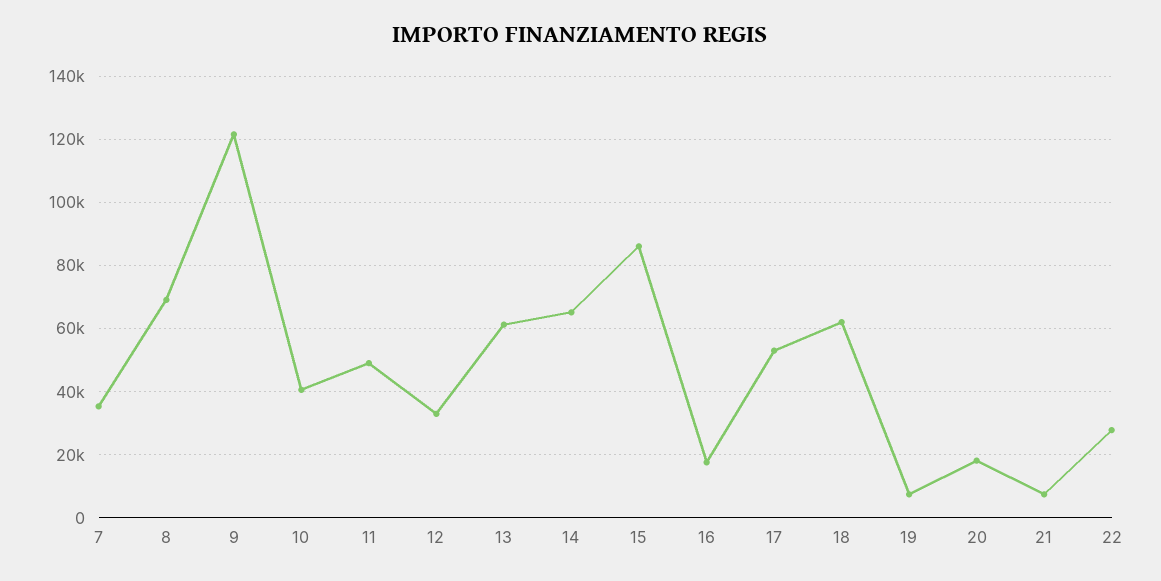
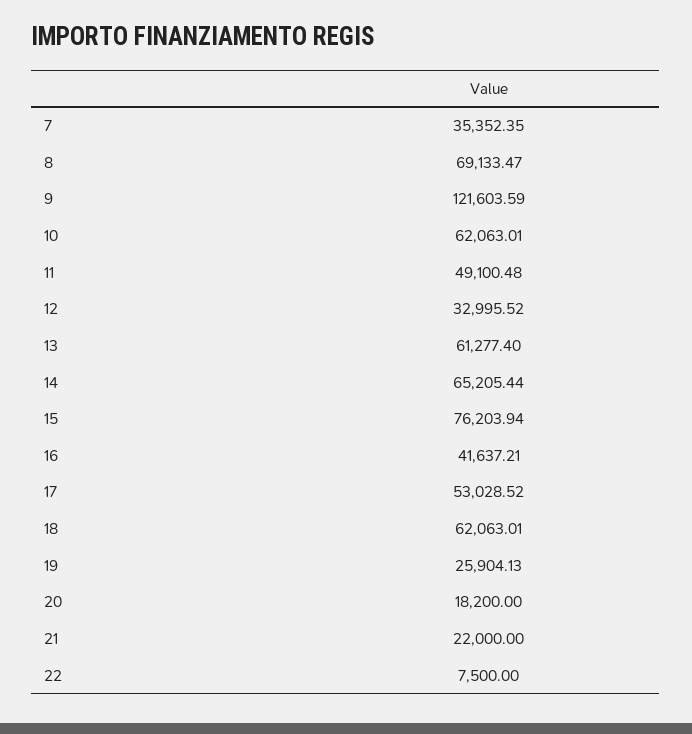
10: 40000 -> 62063.01
15: 86000 -> 76203.94
16: 18000 -> 41637.21
19: 8000 -> 25904.13
21: 8000 -> 22000
22: 28000 -> 7500

